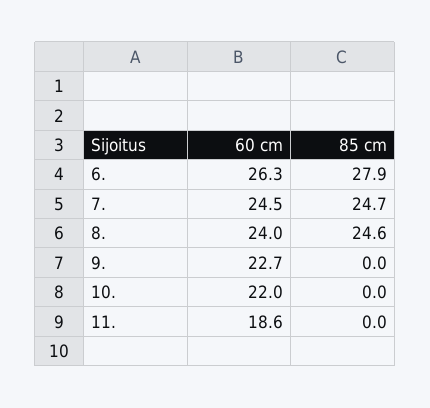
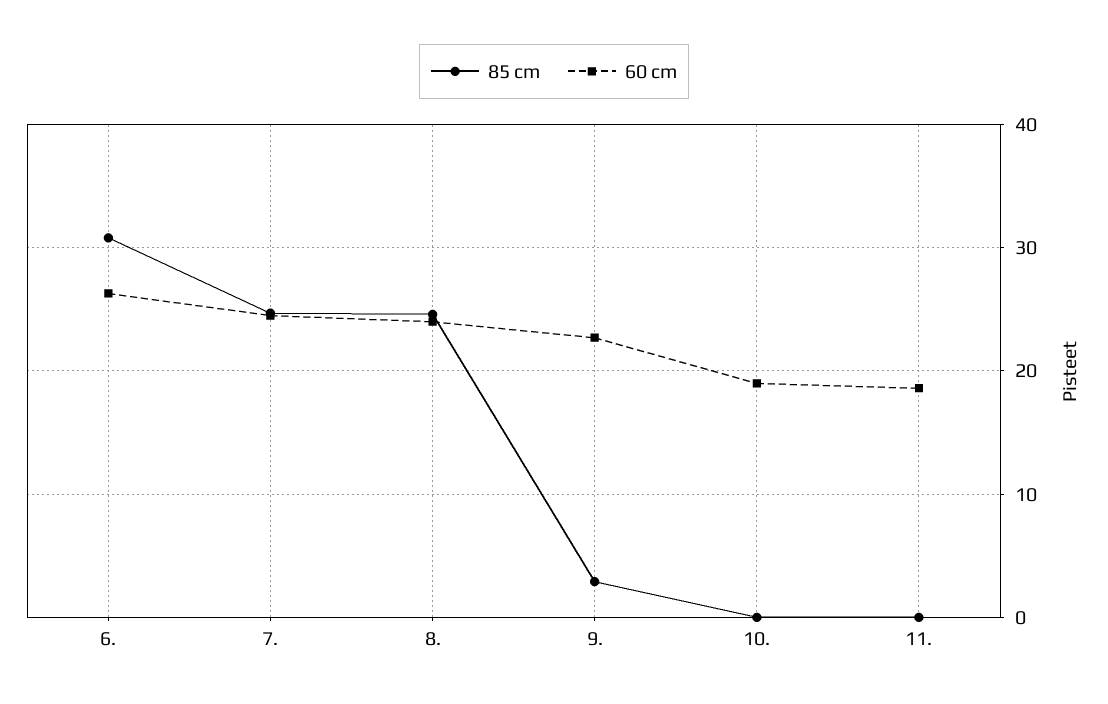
85 cm, 6.: 27.9 -> 31
85 cm, 9.: 0 -> 3
60 cm, 10.: 22 -> 19

